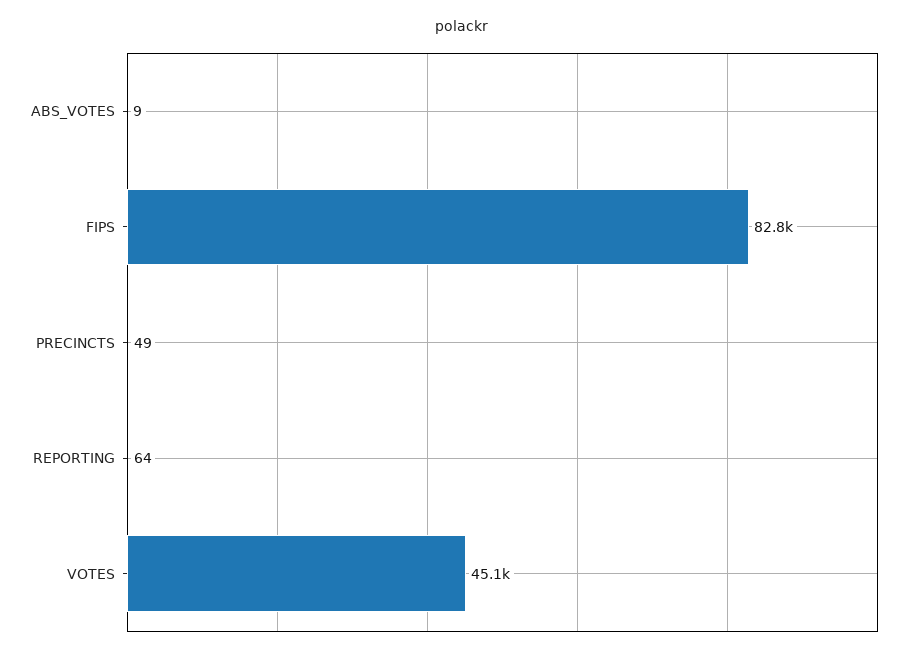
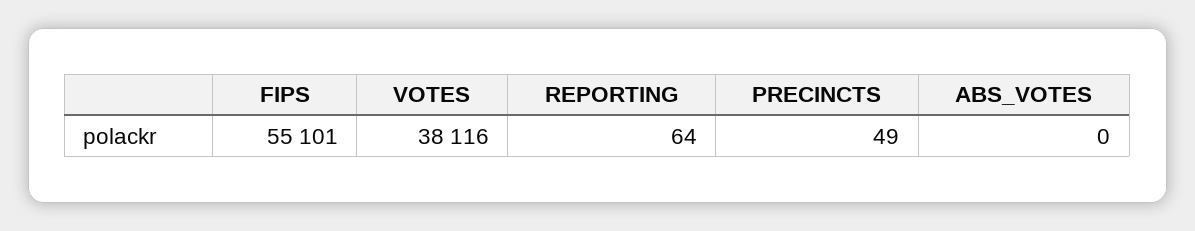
ABS_VOTES: 9 -> 0
FIPS: 82800 -> 55101
VOTES: 45100 -> 38116

